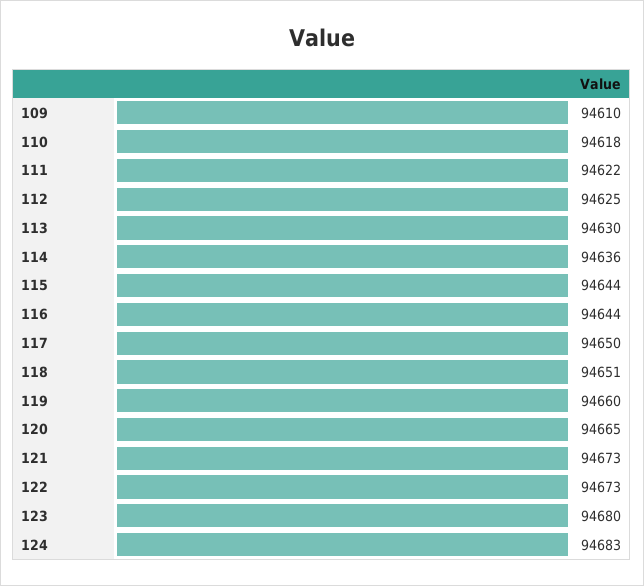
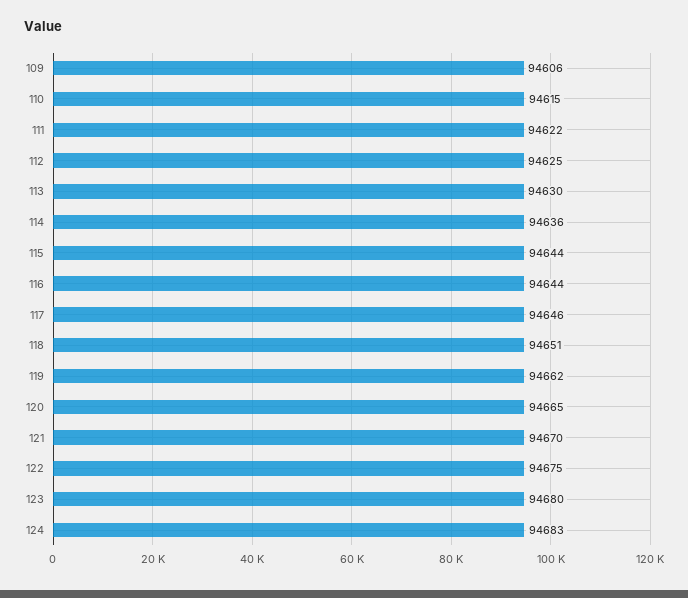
109: 94610 -> 94606
110: 94618 -> 94615
117: 94650 -> 94646
119: 94660 -> 94662
121: 94673 -> 94670
122: 94673 -> 94675

